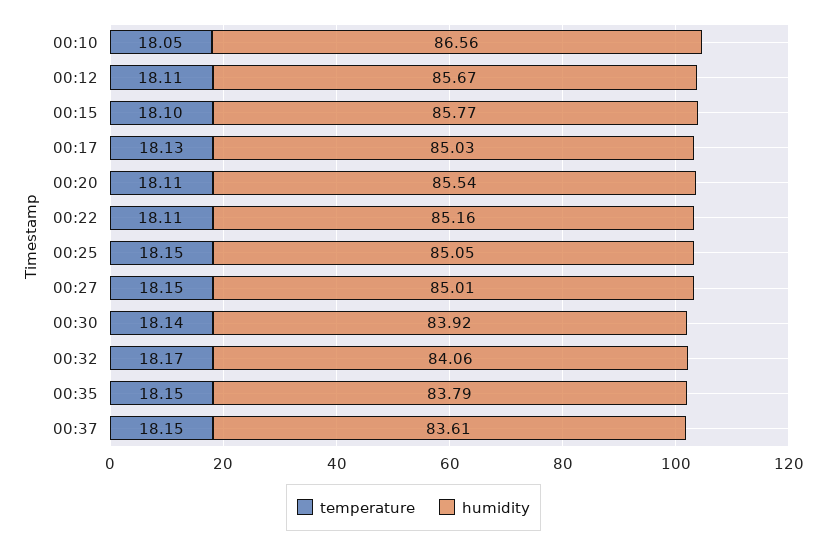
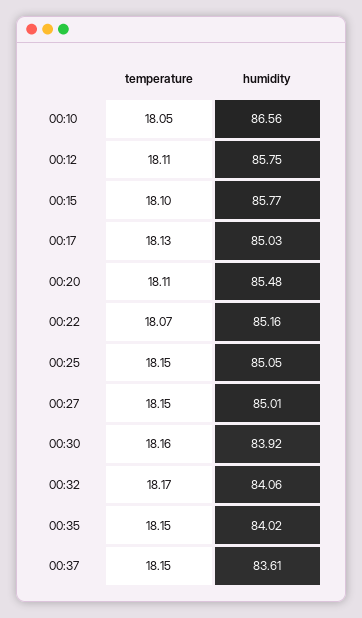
humidity, 00:12: 85.67 -> 85.75
humidity, 00:20: 85.54 -> 85.48
temperature, 00:22: 18.11 -> 18.07
temperature, 00:30: 18.14 -> 18.16
humidity, 00:35: 83.79 -> 84.02

